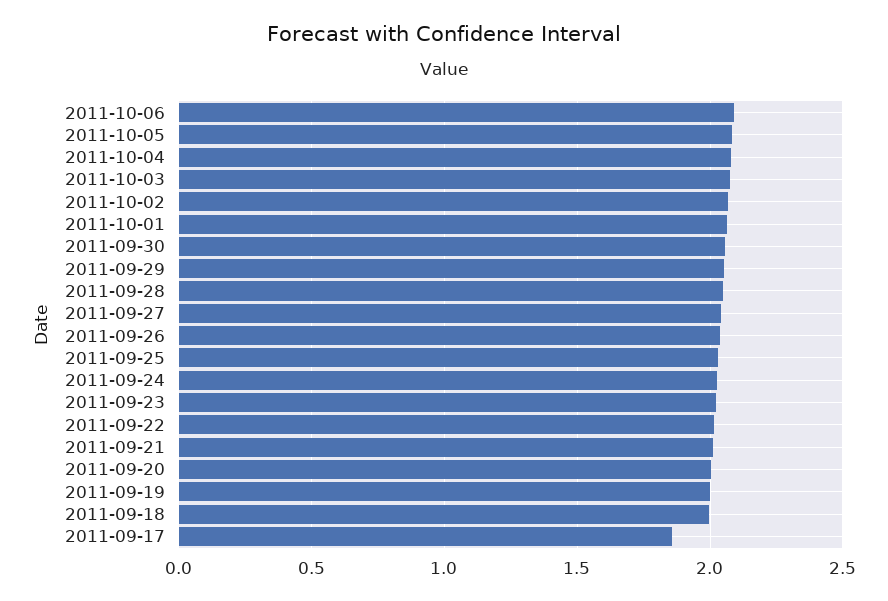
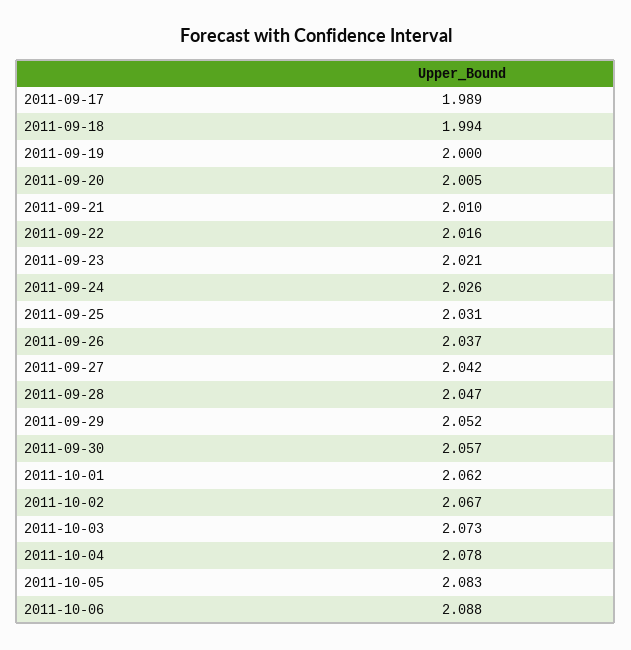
2011-09-17: 1.85 -> 1.989

